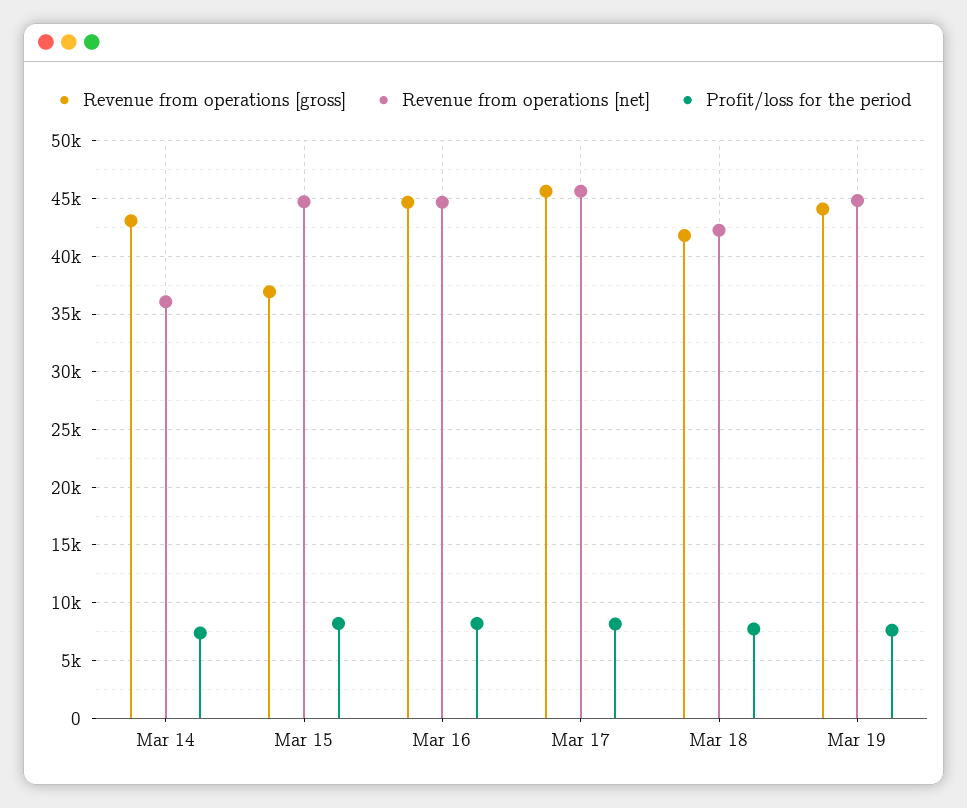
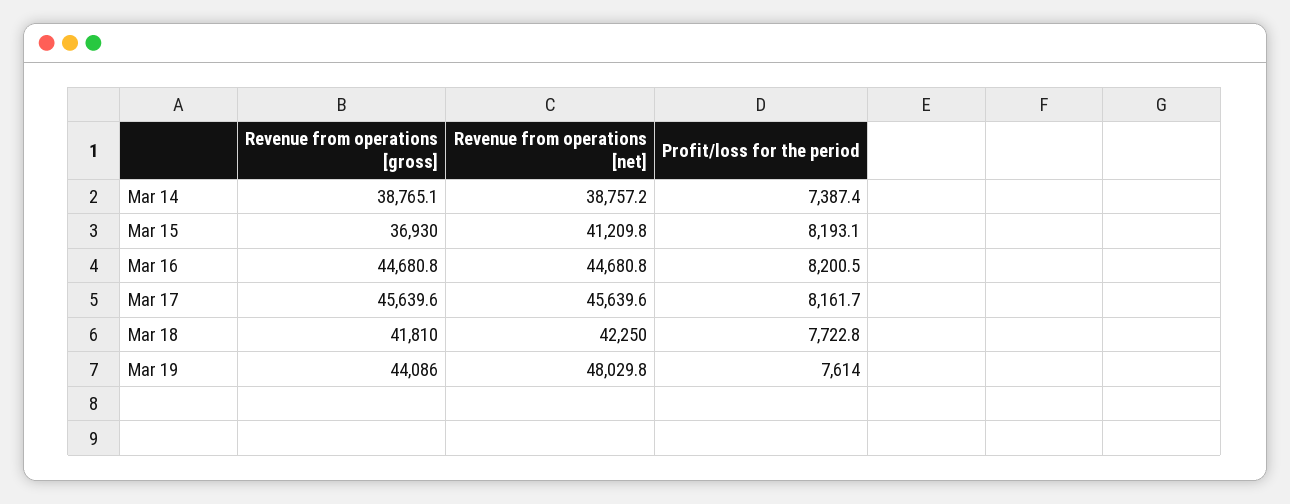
Revenue from operations [gross], Mar 14: 43000 -> 38765.1
Revenue from operations [net], Mar 14: 36000 -> 38757.2
Revenue from operations [net], Mar 15: 45000 -> 41209.8
Revenue from operations [net], Mar 19: 45000 -> 48029.8

